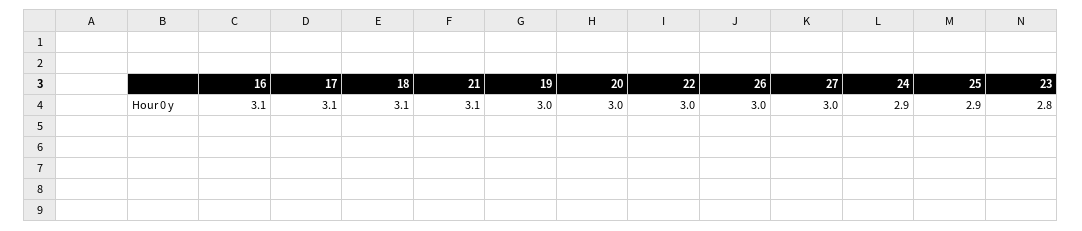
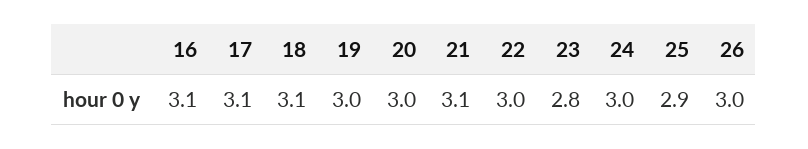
27: 3 -> none
24: 2.9 -> 3

